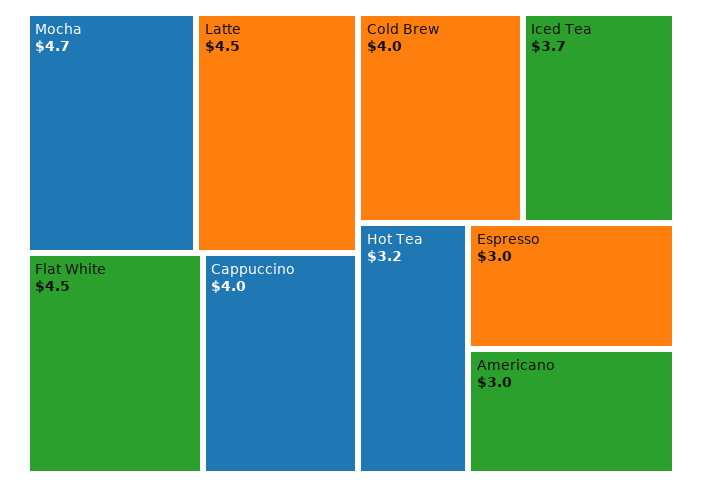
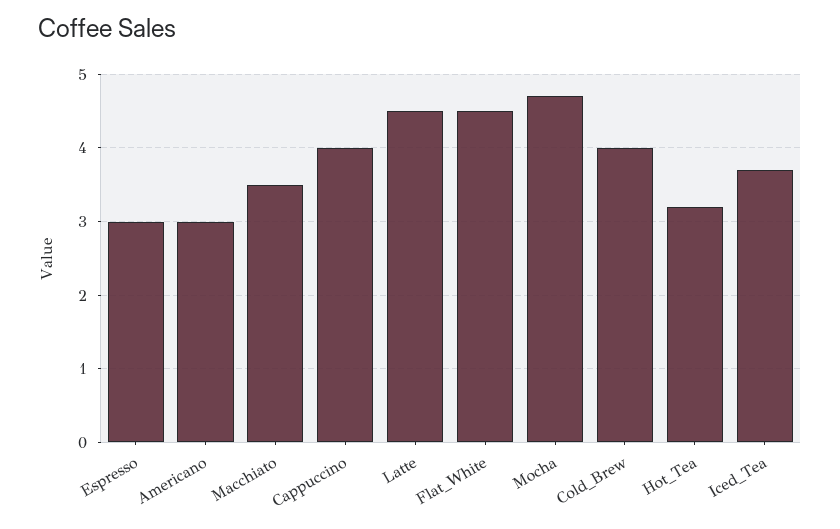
Macchiato: none -> 3.5

